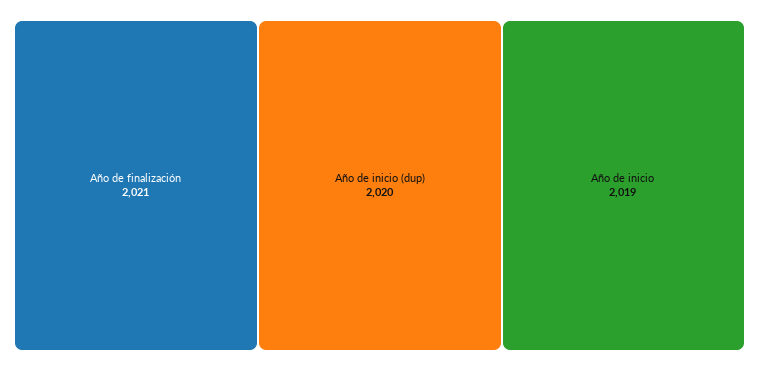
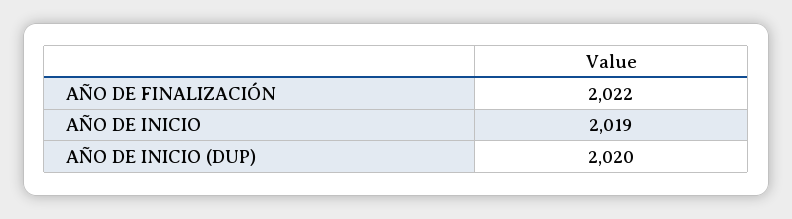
Año de finalización: 2021 -> 2022

